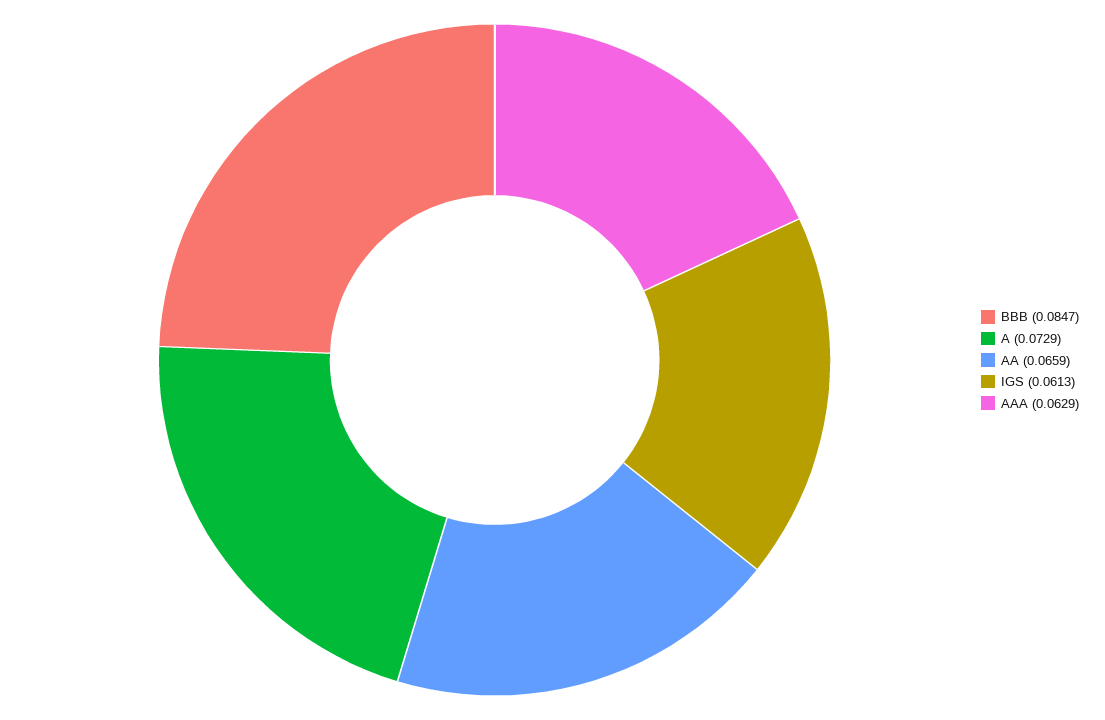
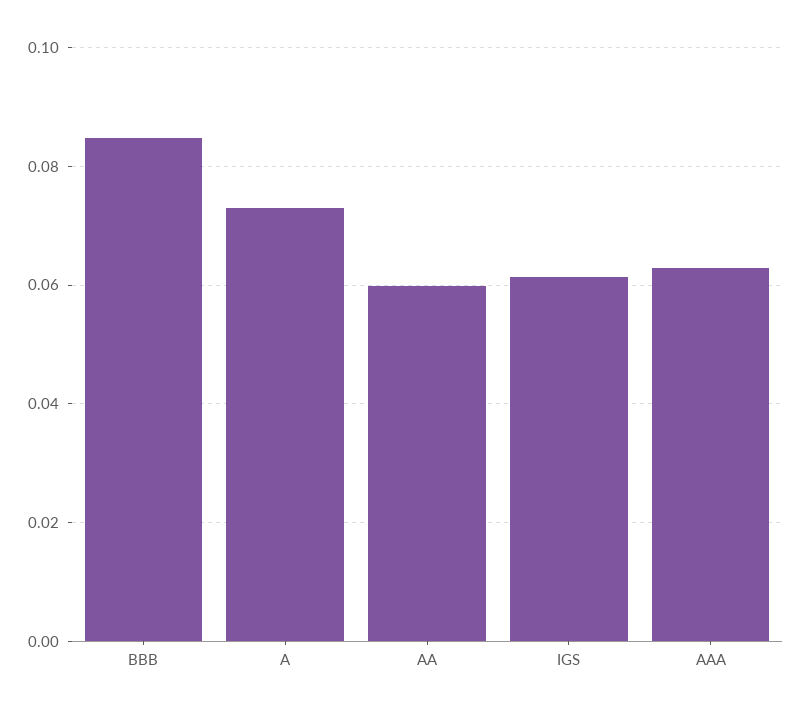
AA: 0.0659 -> 0.06

